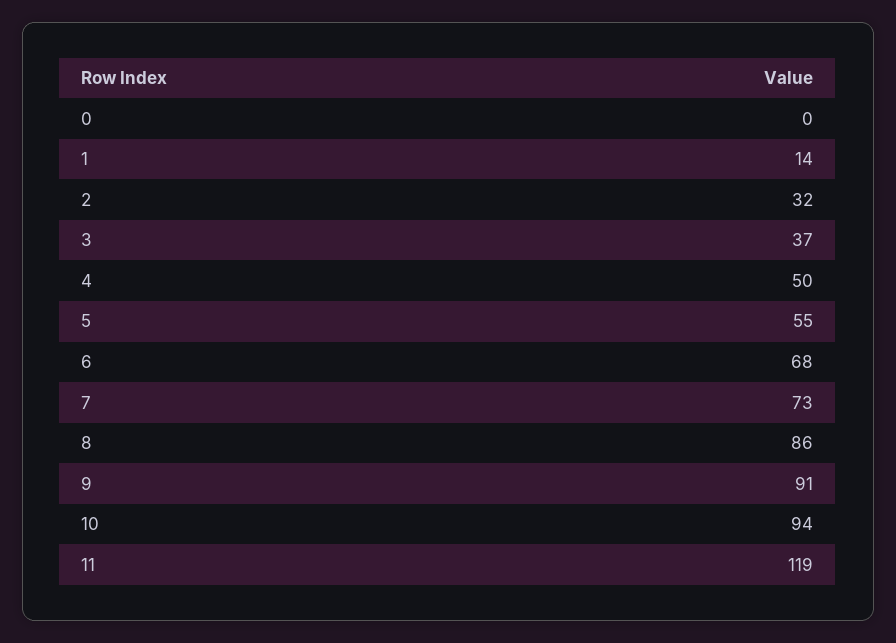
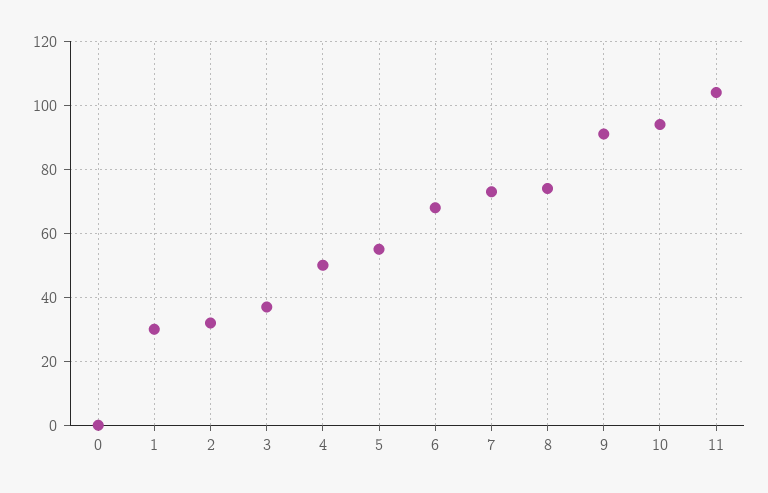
1: 14 -> 30
8: 86 -> 75
11: 119 -> 105

